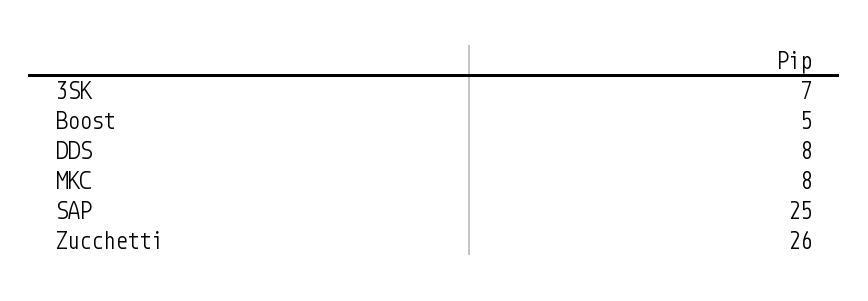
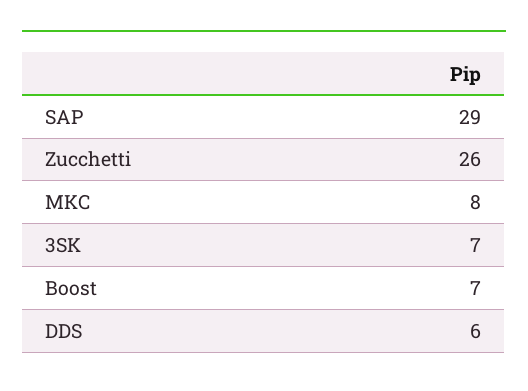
Boost: 5 -> 7
DDS: 8 -> 6
SAP: 25 -> 29

